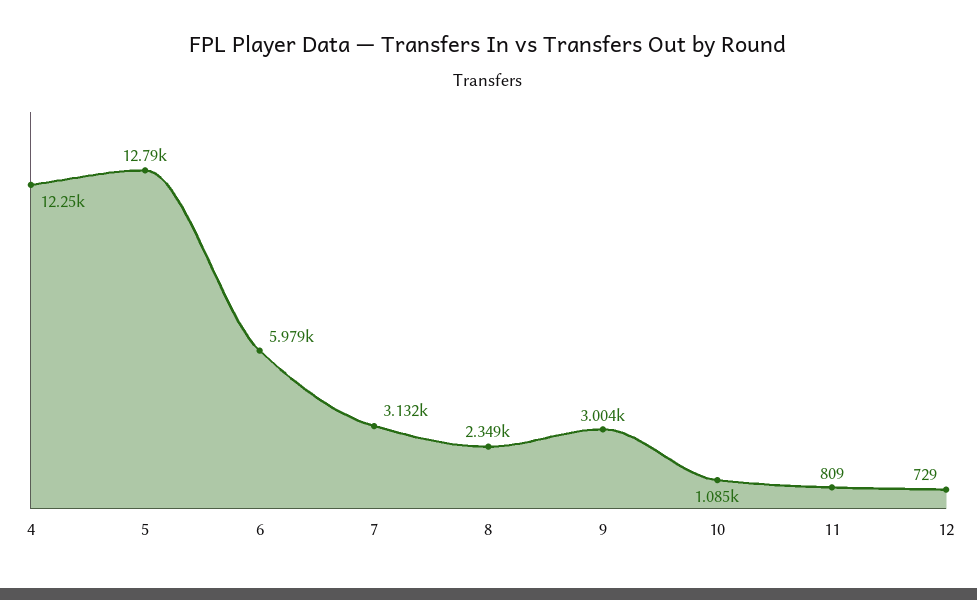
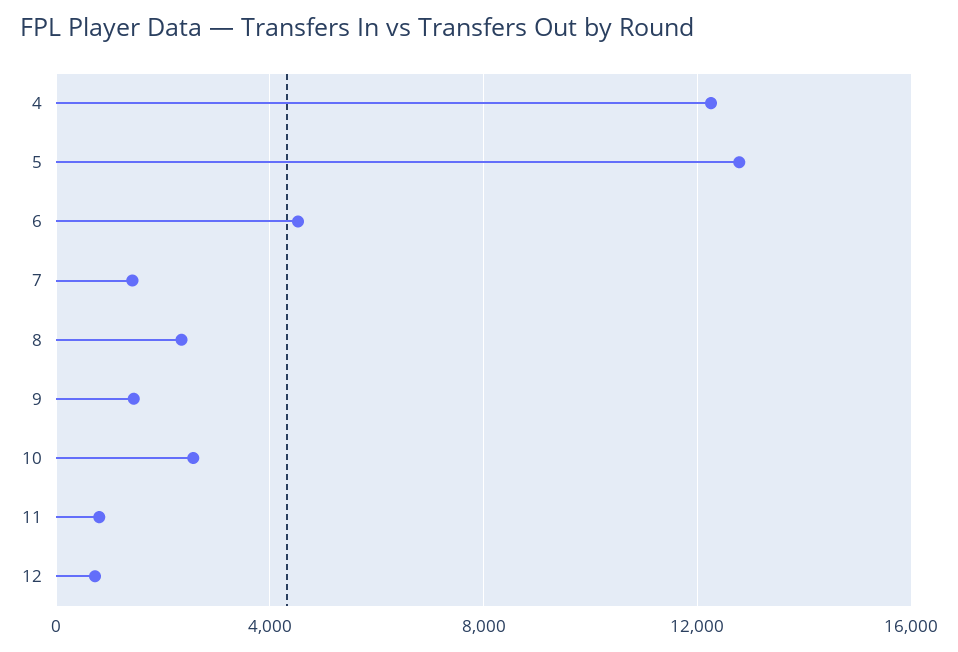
6: 5979 -> 4500
7: 3132 -> 1500
9: 3004 -> 1500
10: 1085 -> 2500

